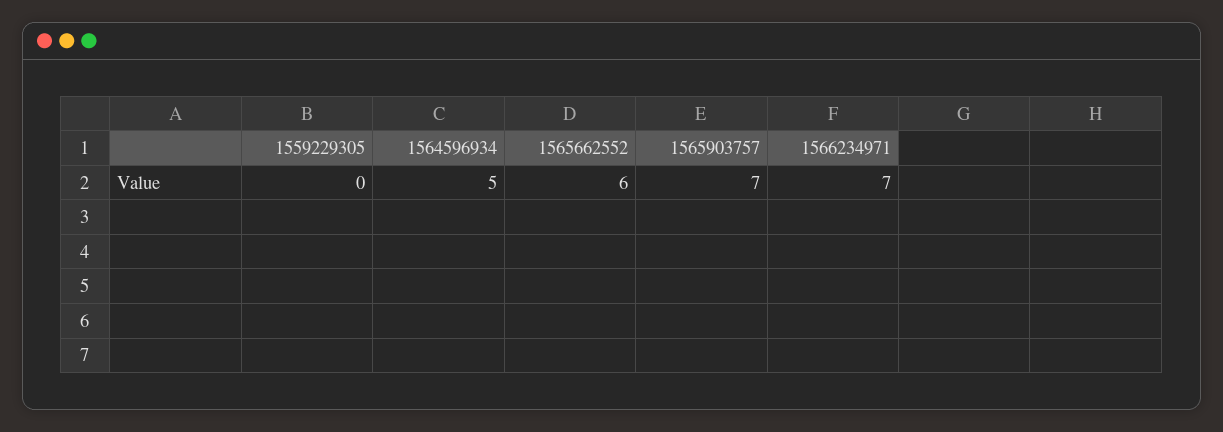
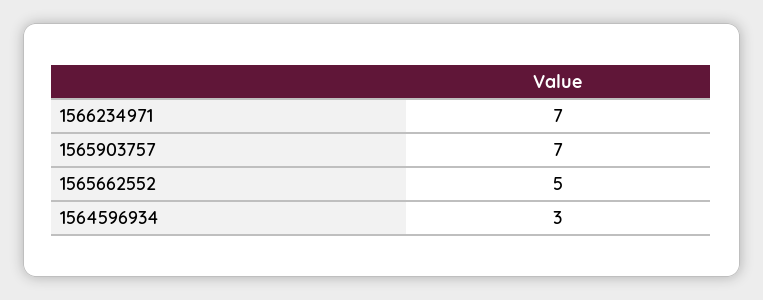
1559229305: 0 -> none
1564596934: 5 -> 3
1565662552: 6 -> 5

